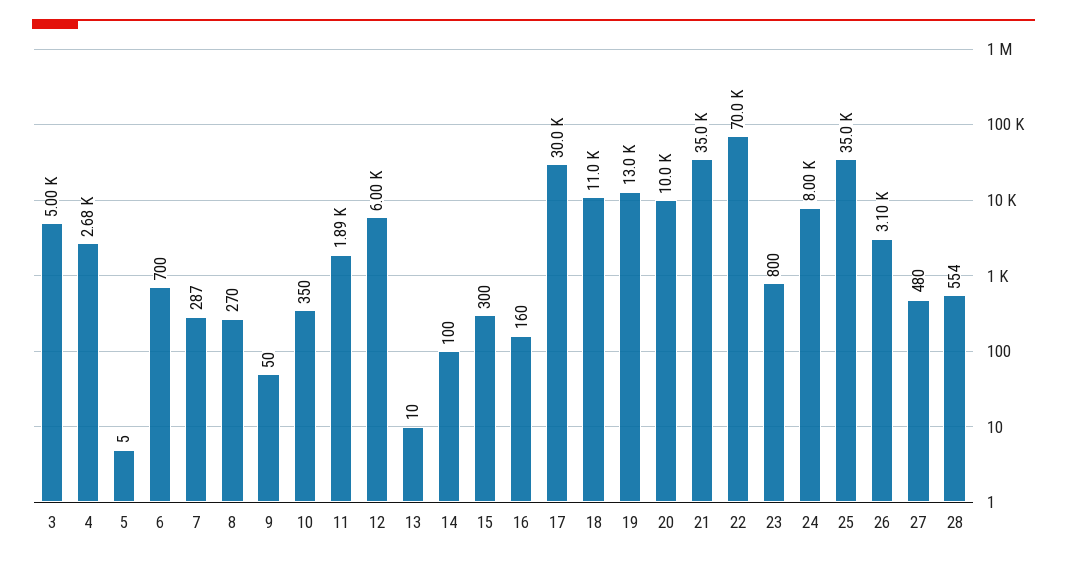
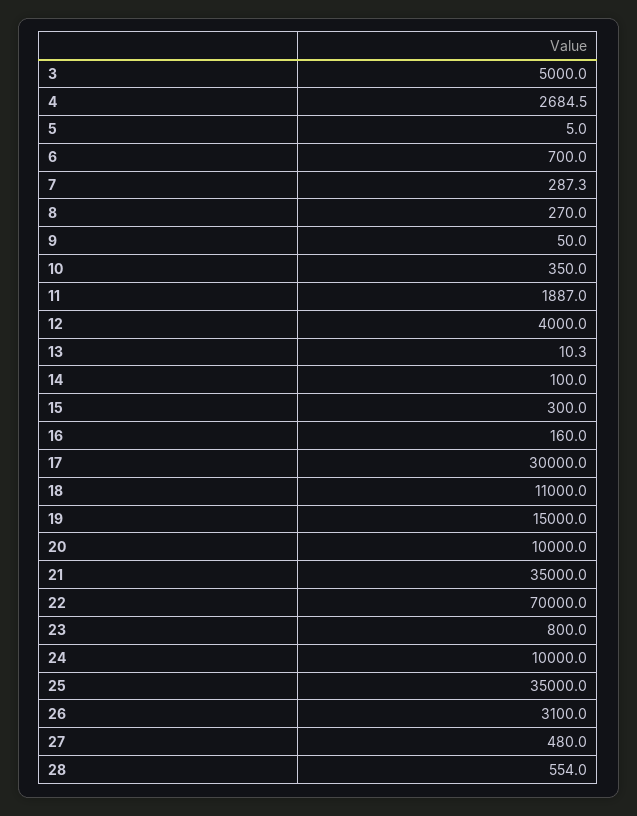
12: 6000 -> 4000
19: 13000 -> 15000
24: 8000 -> 10000

